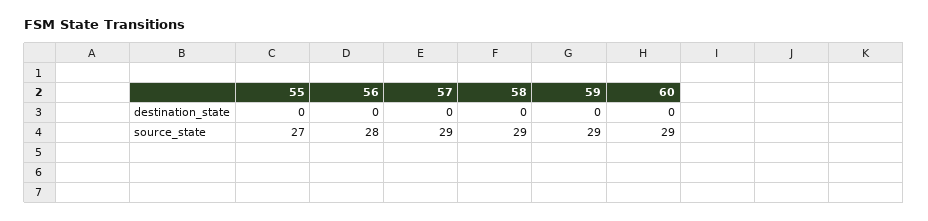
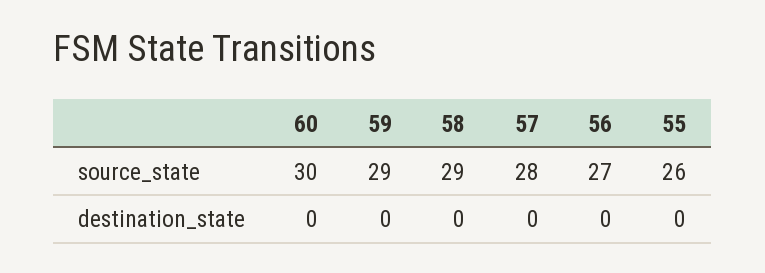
55, source_state: 27 -> 26
56, source_state: 28 -> 27
57, source_state: 29 -> 28
60, source_state: 29 -> 30

